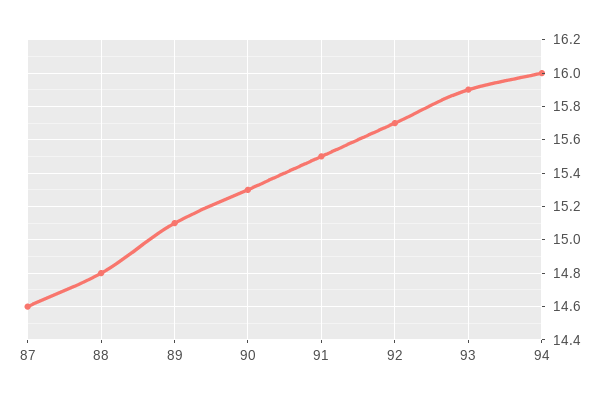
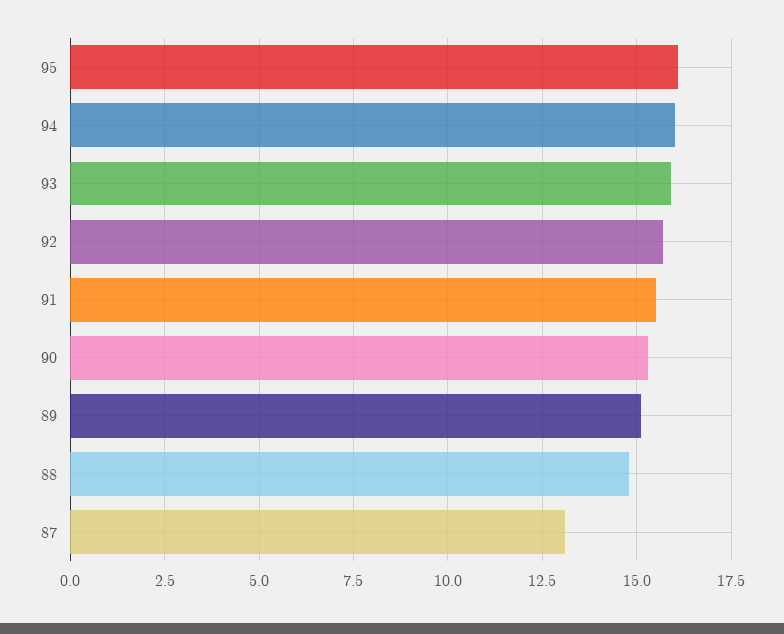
87: 14.6 -> 13
95: none -> 16

